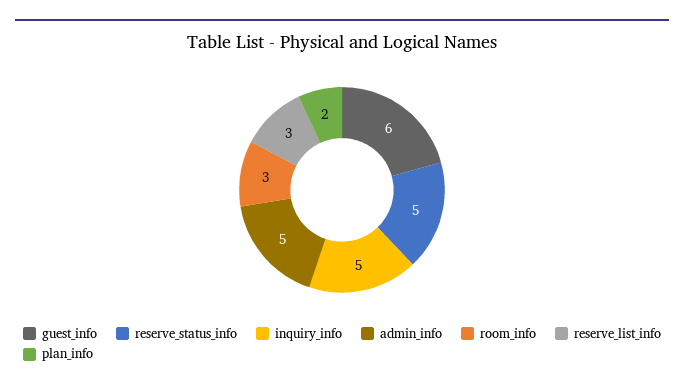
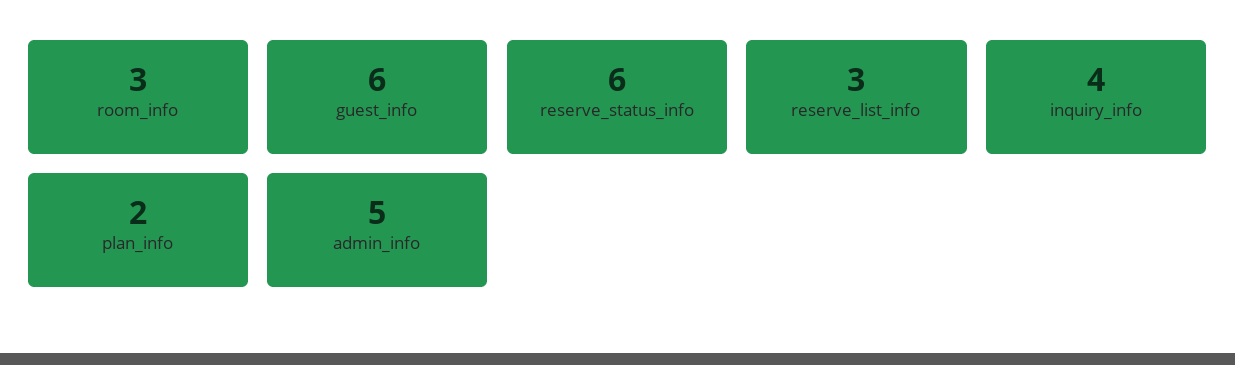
reserve_status_info: 5 -> 6
inquiry_info: 5 -> 4

